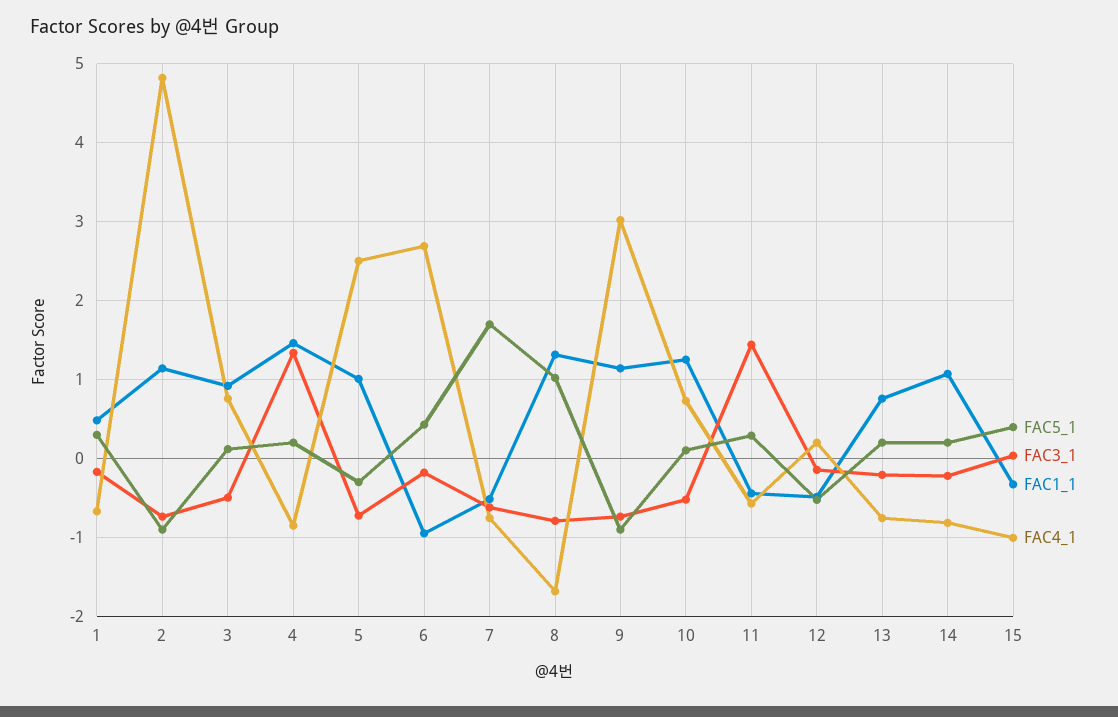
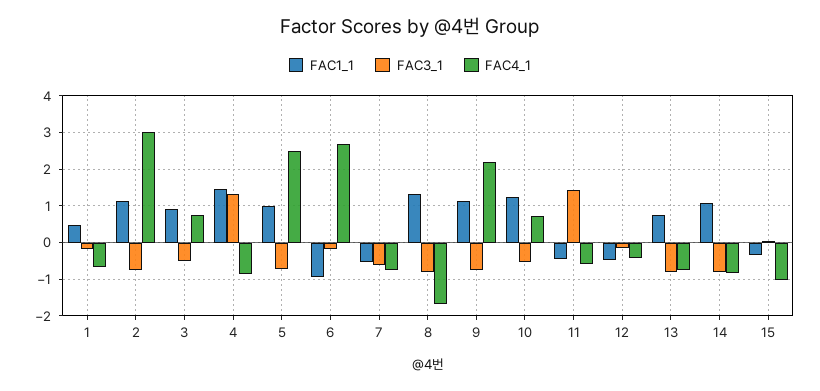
FAC5_1, 1: 0.3 -> none
FAC5_1, 2: -0.9 -> none
FAC4_1, 2: 4.8 -> 3
FAC5_1, 3: 0.1 -> none
FAC5_1, 4: 0.2 -> none
FAC5_1, 5: -0.3 -> none
FAC5_1, 6: 0.4 -> none
FAC5_1, 7: 1.7 -> none
FAC5_1, 8: 1 -> none
FAC5_1, 9: -0.9 -> none
FAC4_1, 9: 3 -> 2.2
FAC5_1, 10: 0.1 -> none
FAC5_1, 11: 0.3 -> none
FAC5_1, 12: -0.5 -> none
FAC4_1, 12: 0.2 -> -0.4
FAC5_1, 13: 0.2 -> none
FAC3_1, 13: -0.2 -> -0.8
FAC5_1, 14: 0.2 -> none
FAC3_1, 14: -0.2 -> -0.8
FAC5_1, 15: 0.4 -> none

